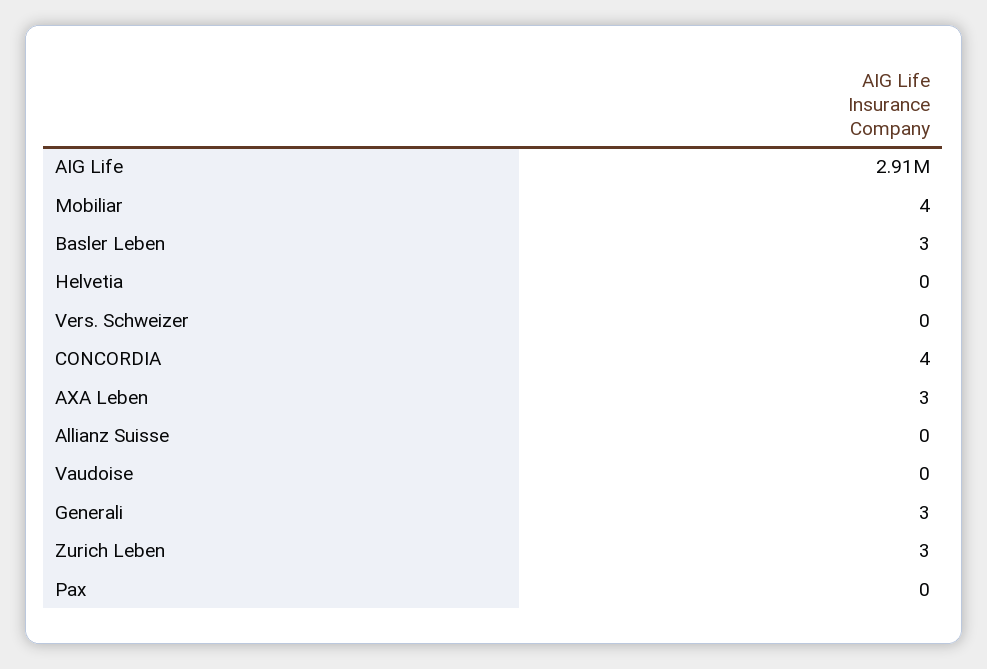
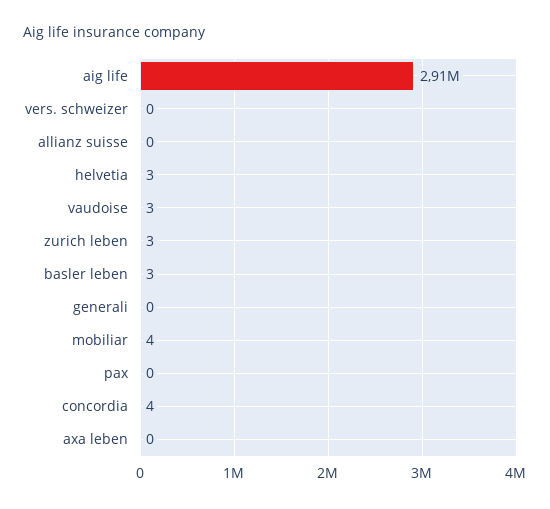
Helvetia: 0 -> 3
AXA Leben: 3 -> 0
Vaudoise: 0 -> 3
Generali: 3 -> 0

